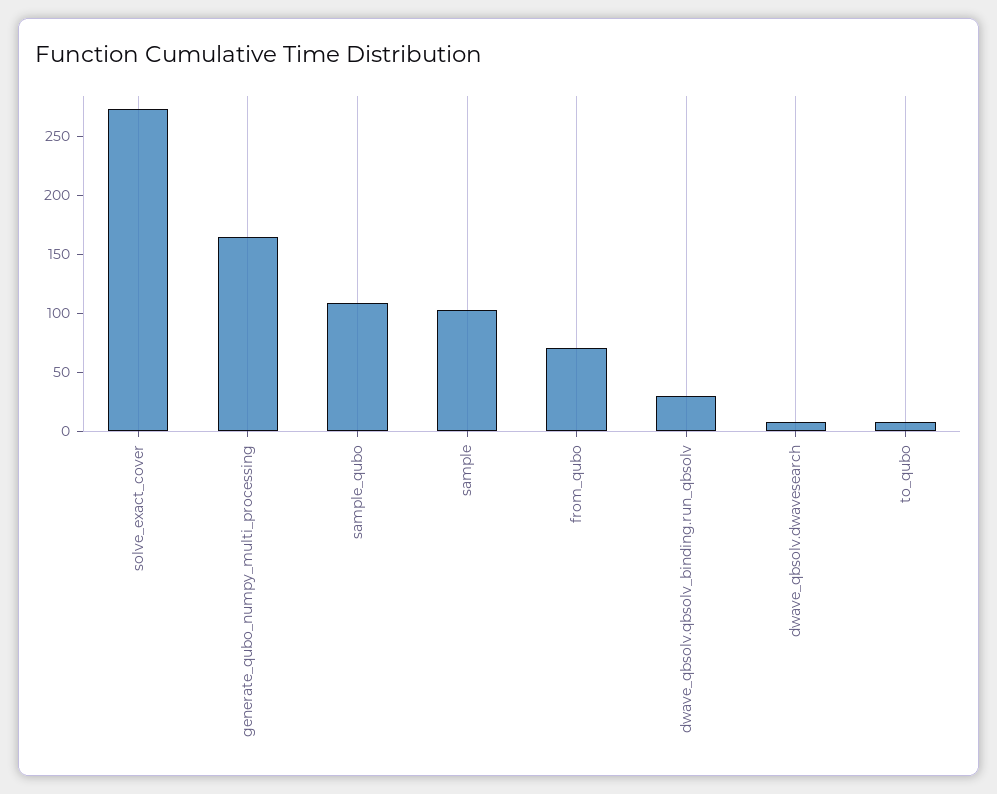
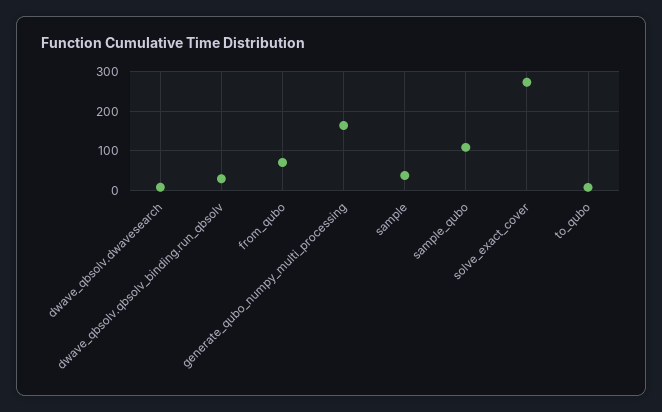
sample: 100 -> 40

